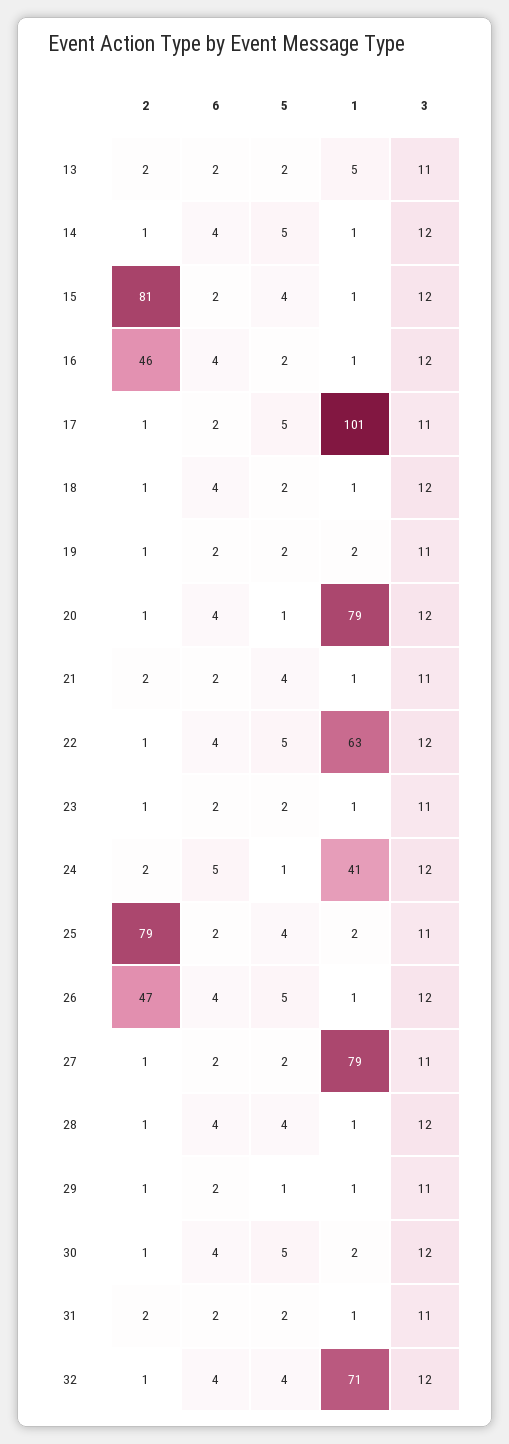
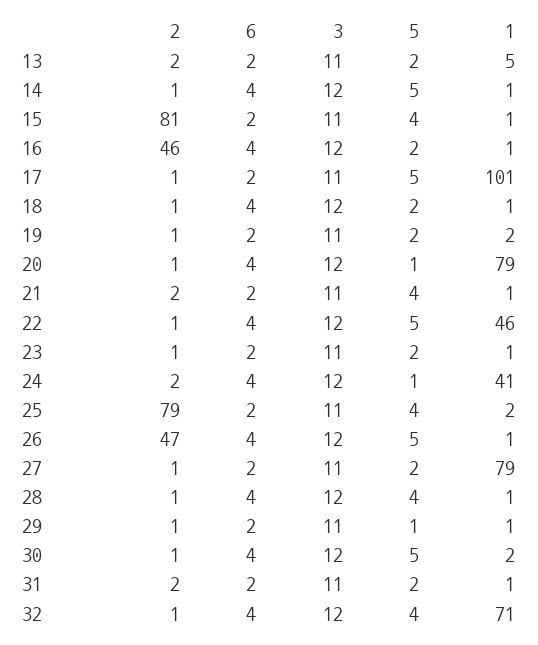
3, 15: 12 -> 11
1, 22: 63 -> 46
6, 24: 5 -> 4

